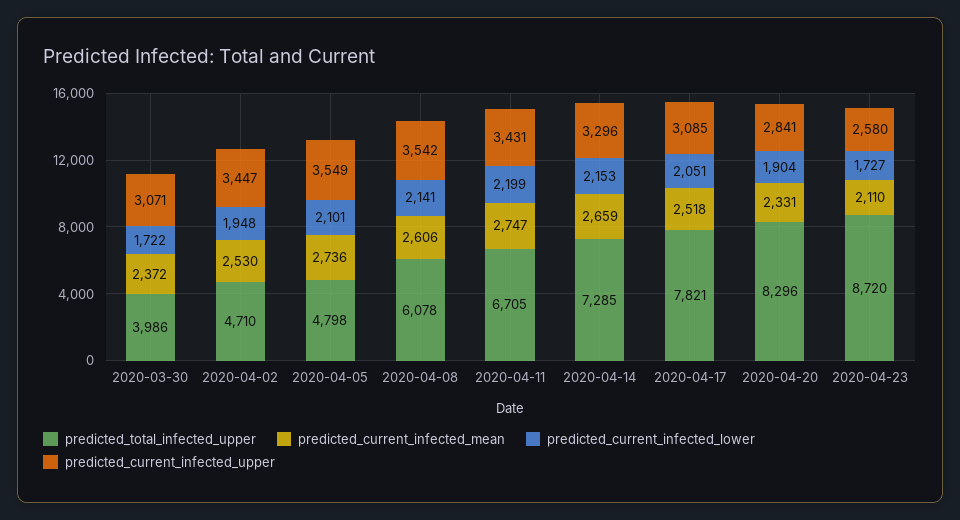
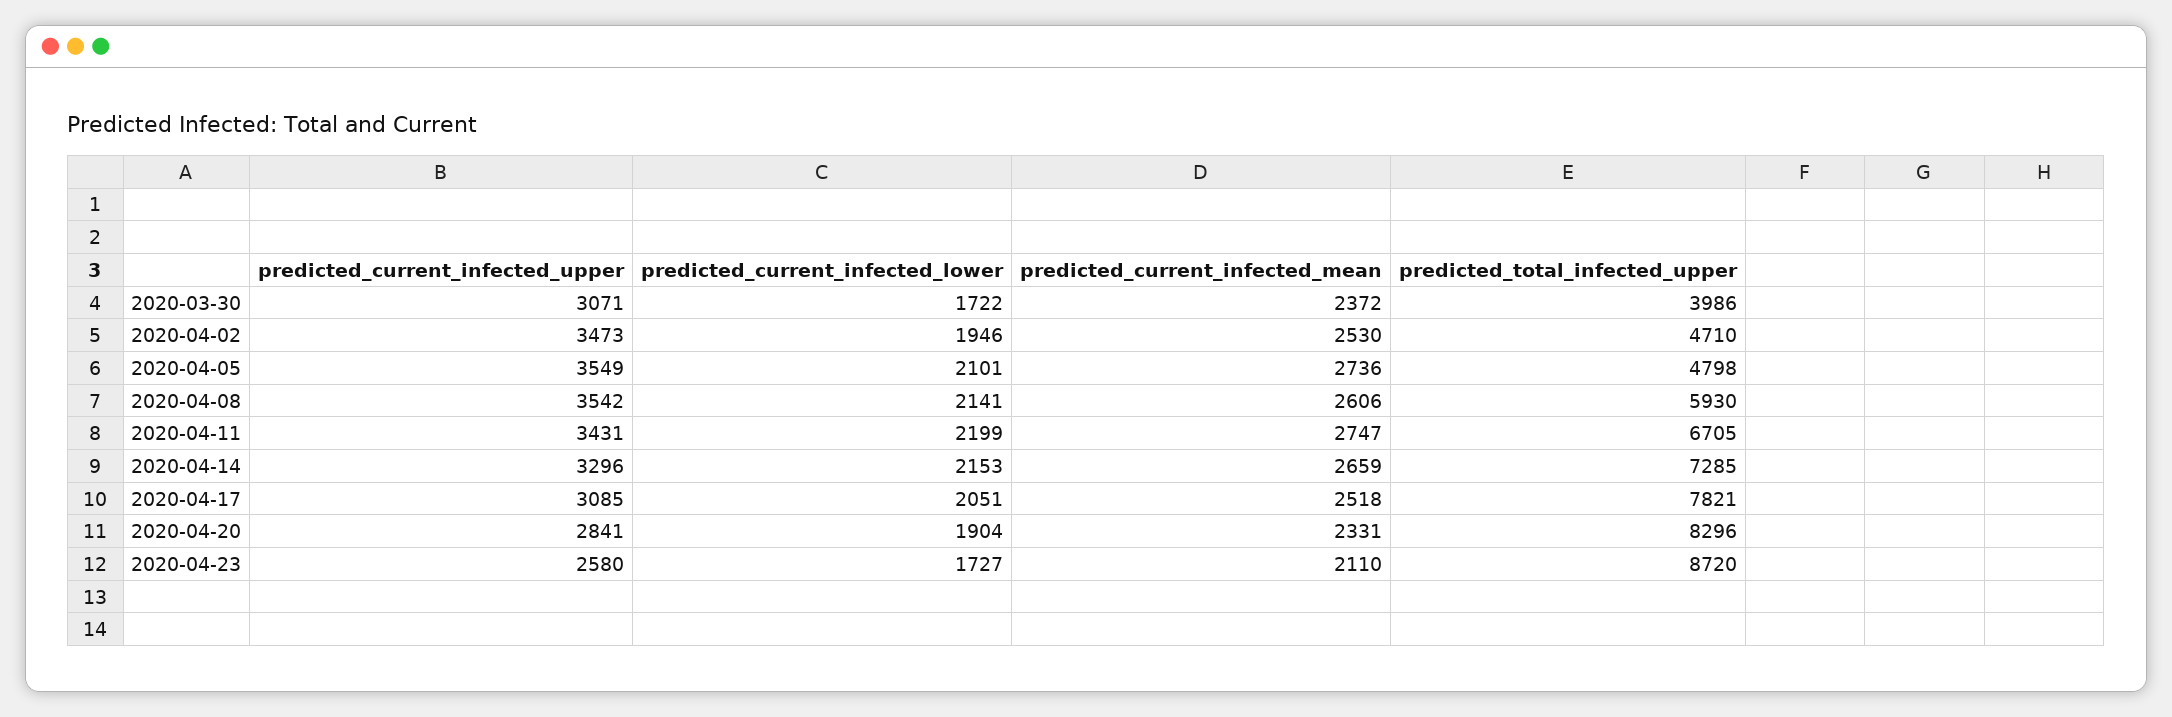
predicted_current_infected_lower, 2020-04-02: 1948 -> 1946
predicted_current_infected_upper, 2020-04-02: 3447 -> 3473
predicted_total_infected_upper, 2020-04-08: 6078 -> 5930

